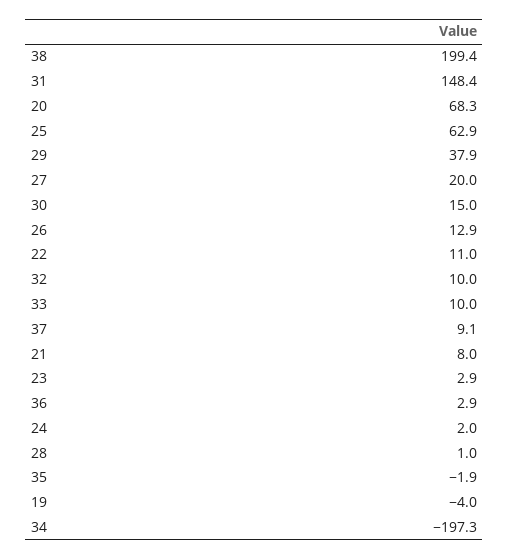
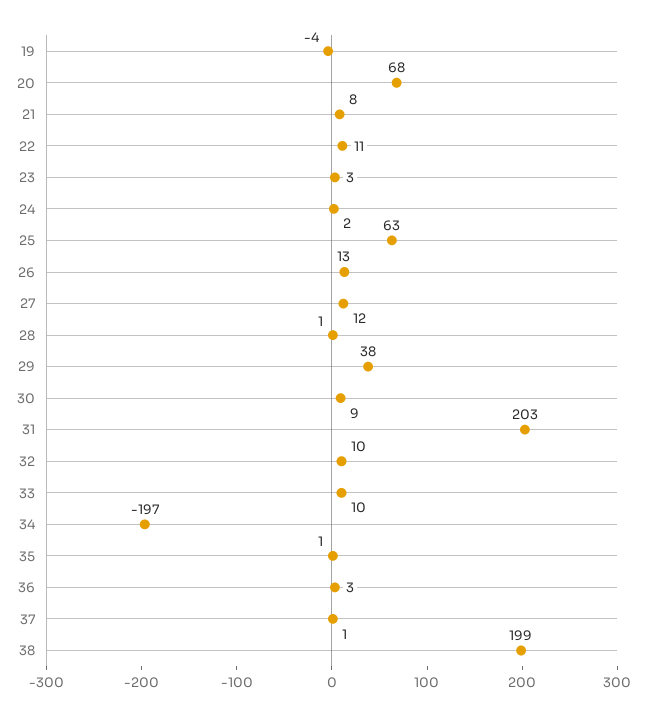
31: 148.4 -> 203
27: 20 -> 12
30: 15 -> 9
37: 9.1 -> 1
35: -1.9 -> 1

